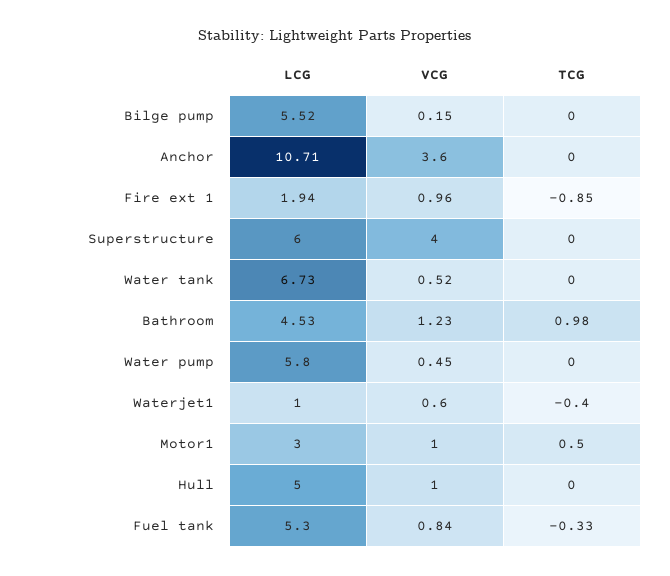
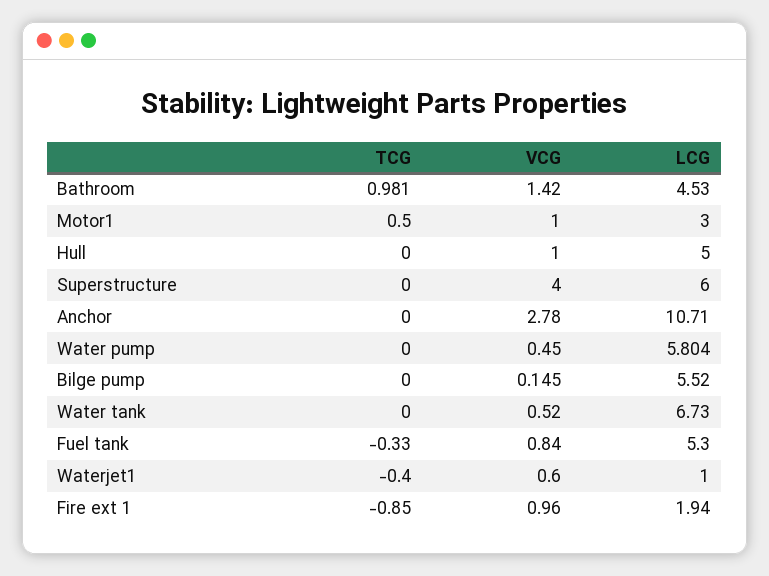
VCG, Anchor: 3.6 -> 2.78
VCG, Bathroom: 1.23 -> 1.42

